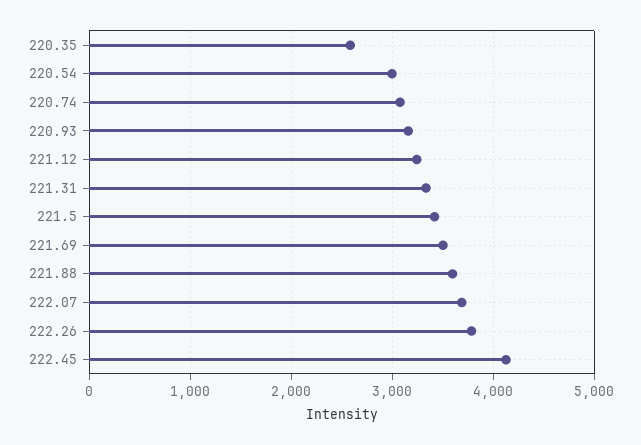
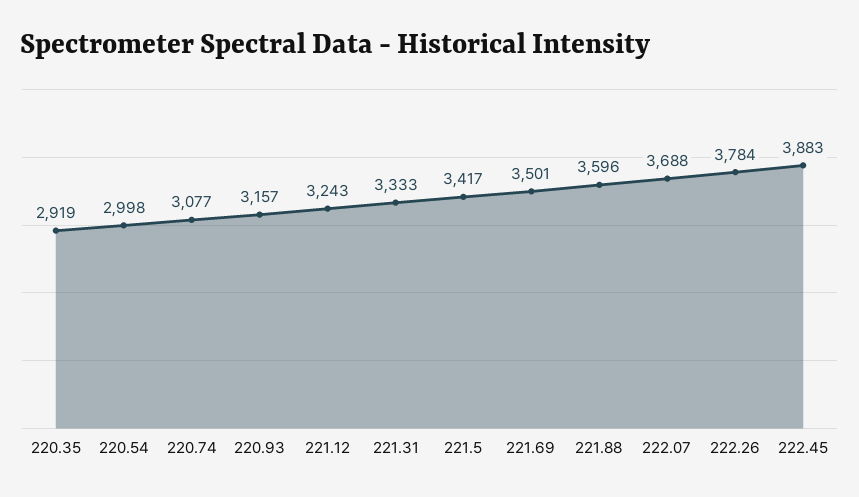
220.35: 2600 -> 2919
222.45: 4100 -> 3883

